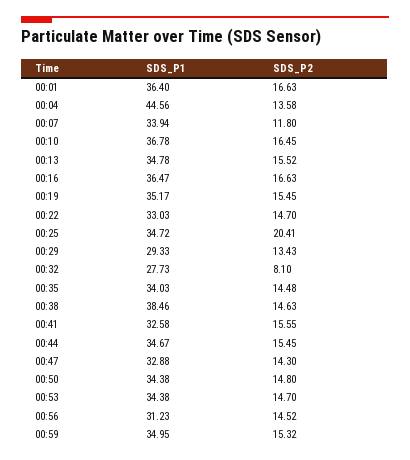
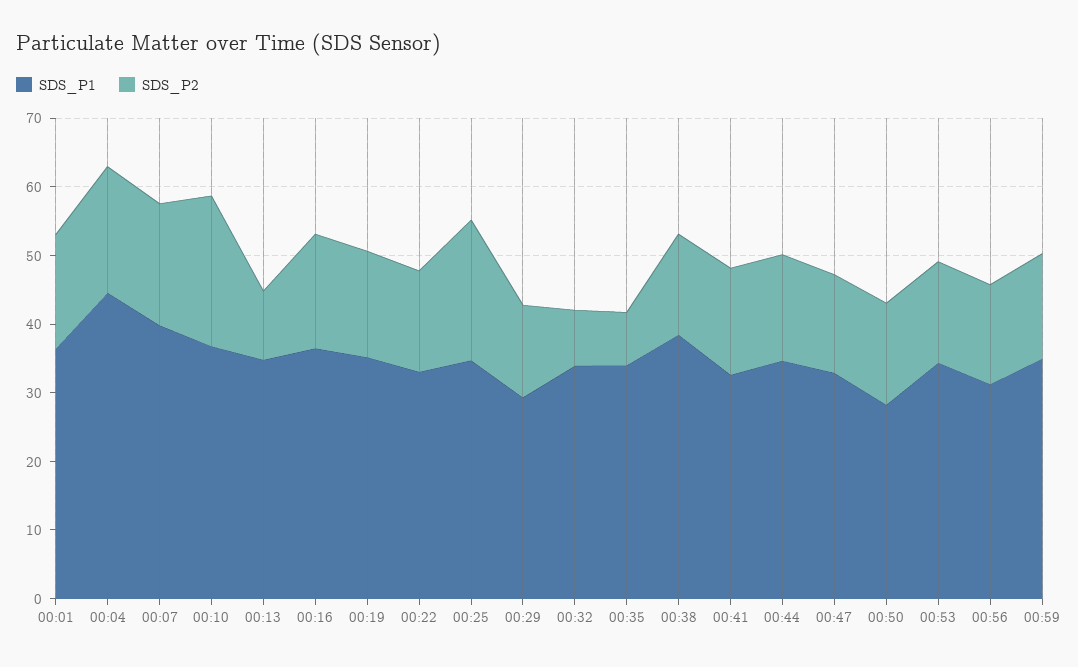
SDS_P2, 00:04: 13.58 -> 18
SDS_P1, 00:07: 33.94 -> 40
SDS_P2, 00:07: 11.8 -> 18
SDS_P2, 00:10: 16.45 -> 22
SDS_P2, 00:13: 15.52 -> 10
SDS_P1, 00:32: 27.73 -> 34
SDS_P2, 00:35: 14.48 -> 8
SDS_P1, 00:50: 34.38 -> 28

